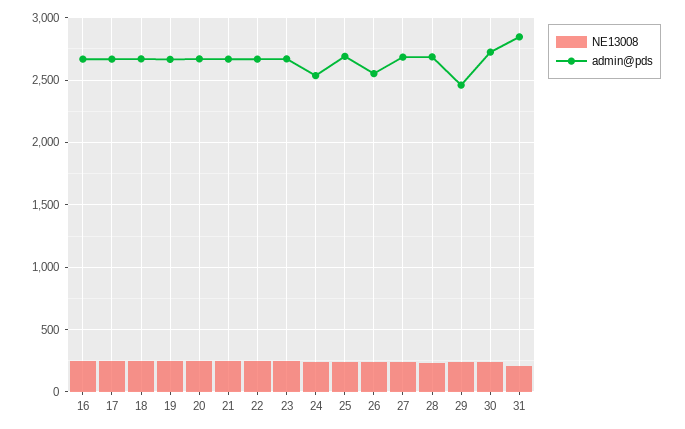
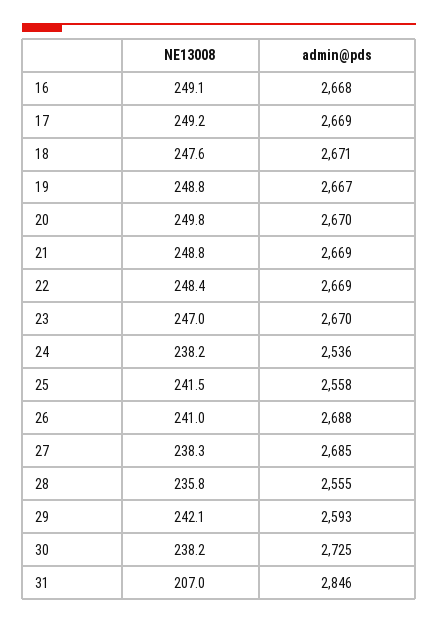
admin@pds, 25: 2700 -> 2558
admin@pds, 26: 2550 -> 2688
admin@pds, 28: 2700 -> 2555
admin@pds, 29: 2450 -> 2593

